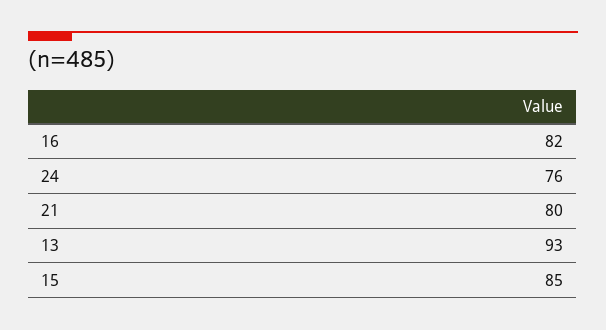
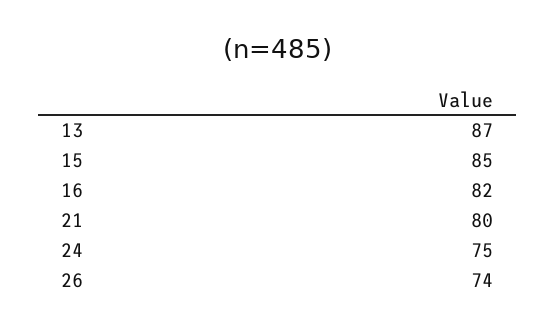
24: 76 -> 75
13: 93 -> 87
26: none -> 74

